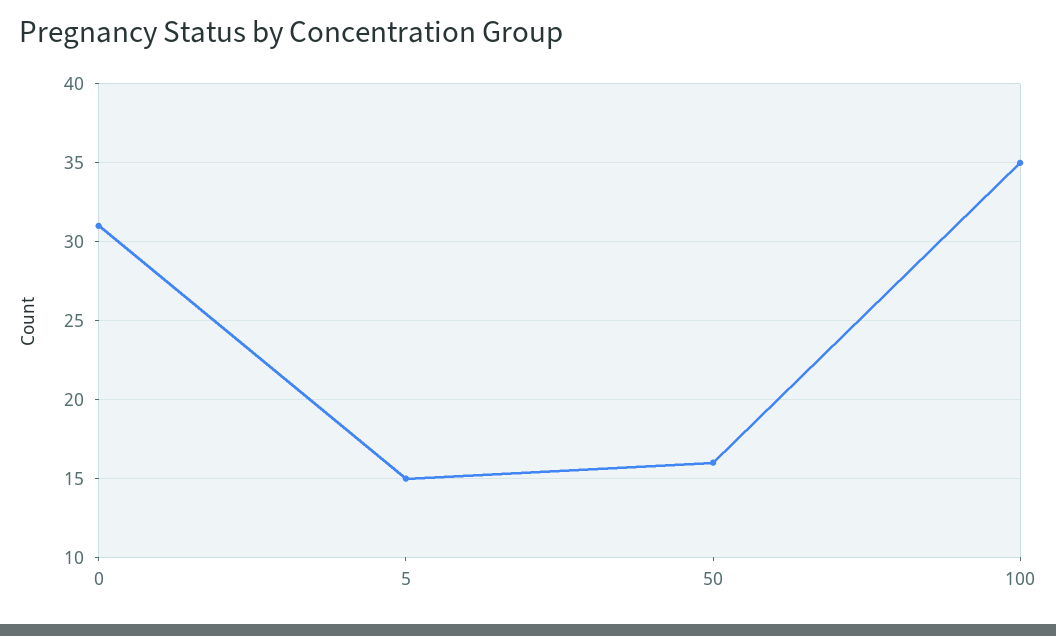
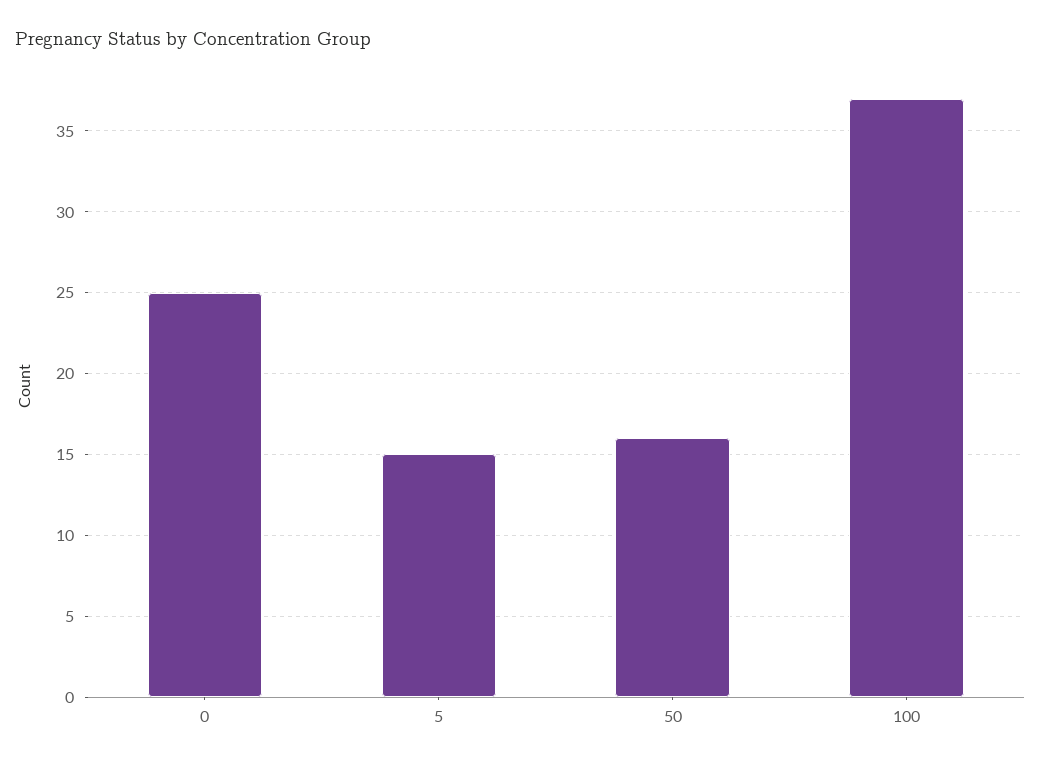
0: 31 -> 25
100: 35 -> 37

